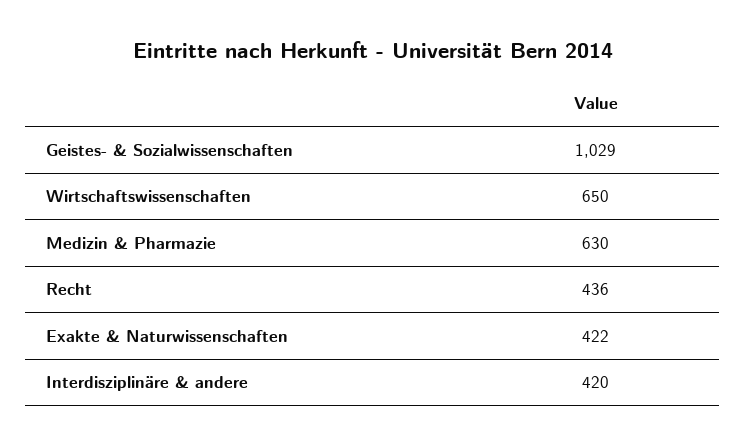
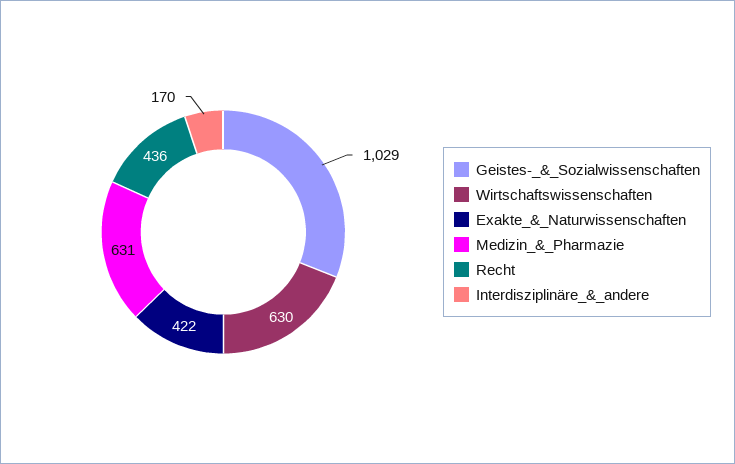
Wirtschaftswissenschaften: 650 -> 630
Medizin & Pharmazie: 630 -> 631
Interdisziplinäre & andere: 420 -> 170

